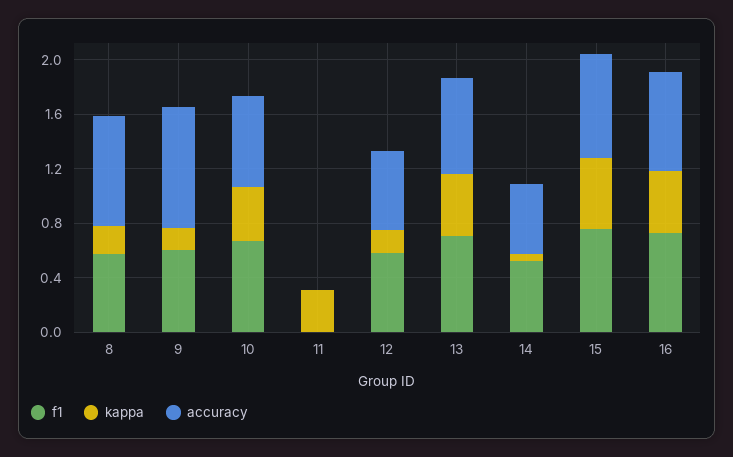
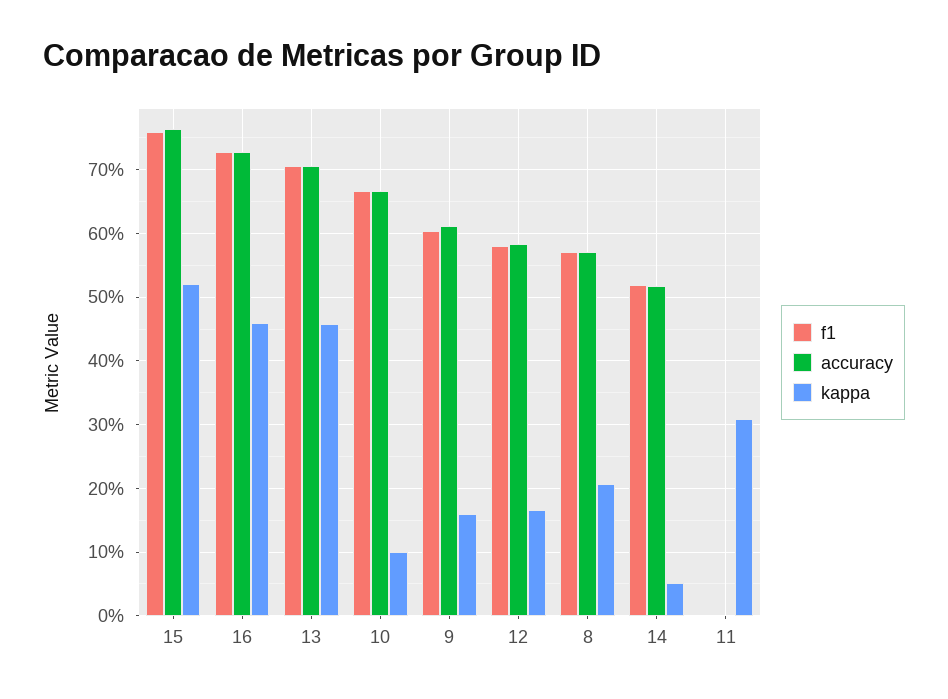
accuracy, 8: 0.8 -> 0.57
accuracy, 9: 0.9 -> 0.61
kappa, 10: 0.4 -> 0.1

